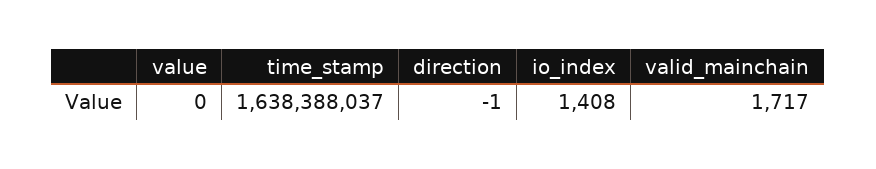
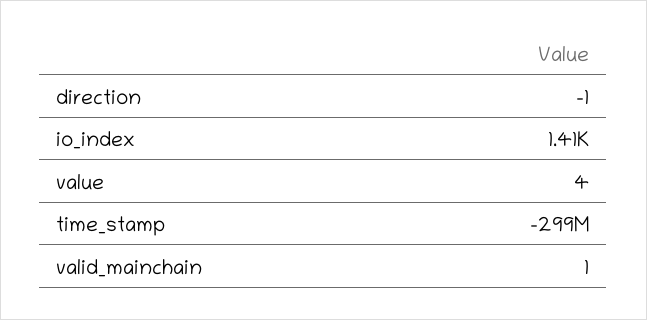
value: 0 -> 4
time_stamp: 1638388037 -> -299000000
valid_mainchain: 1717 -> 1

